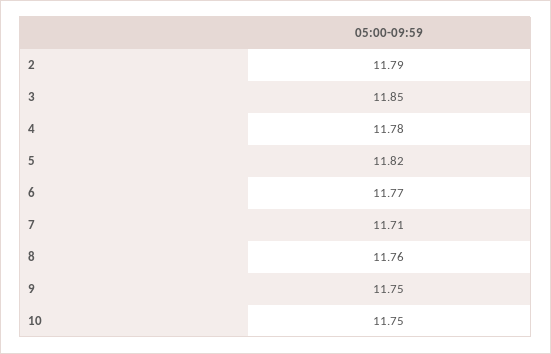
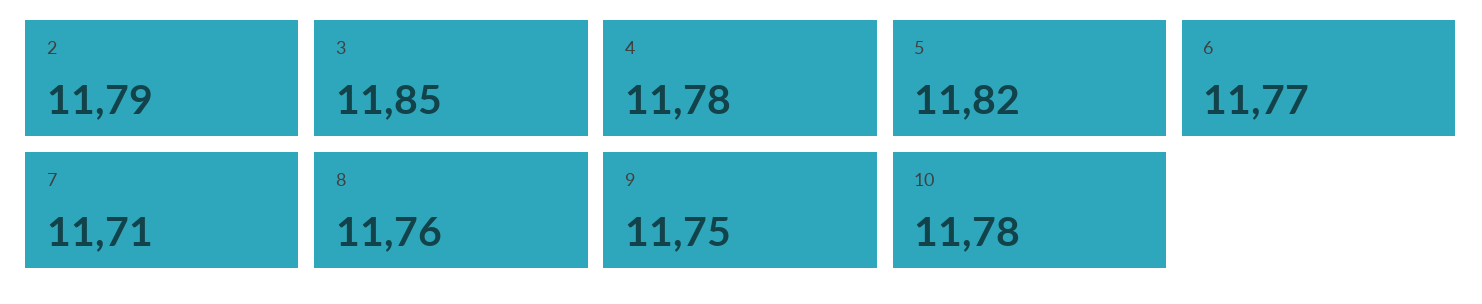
10: 11.75 -> 11.78

